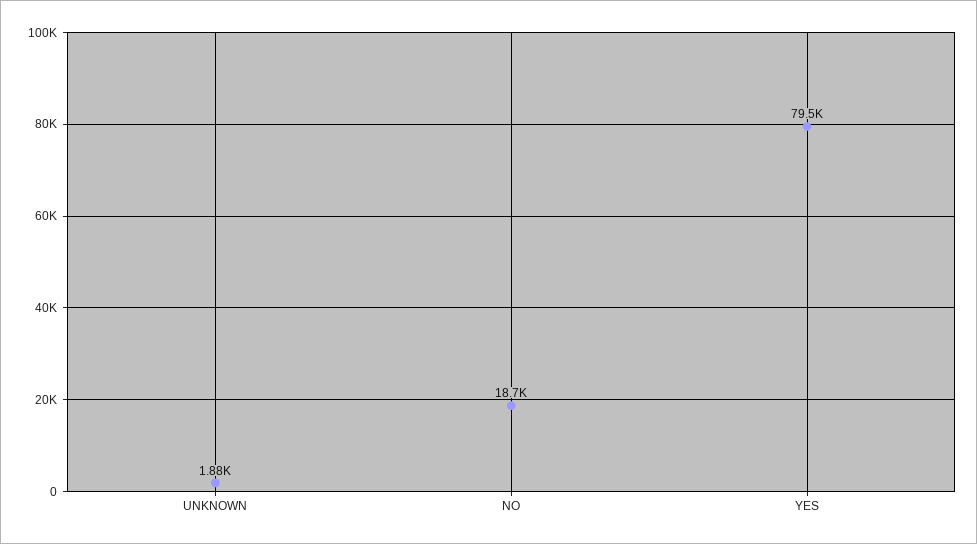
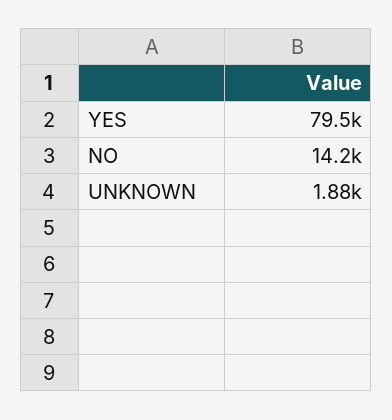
NO: 18700 -> 14200

